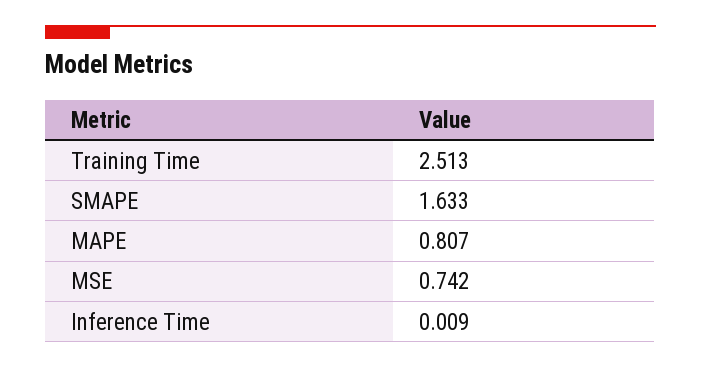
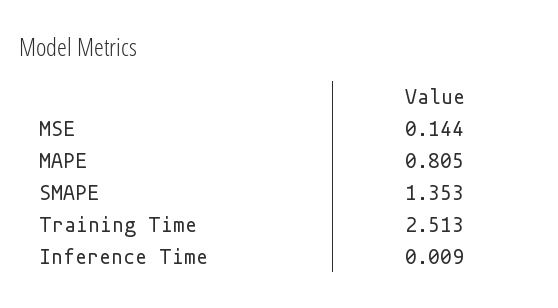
SMAPE: 1.633 -> 1.353
MAPE: 0.807 -> 0.805
MSE: 0.742 -> 0.144

